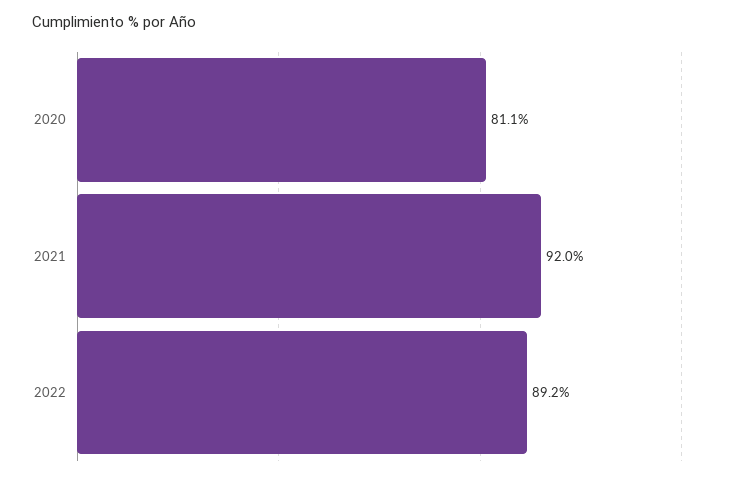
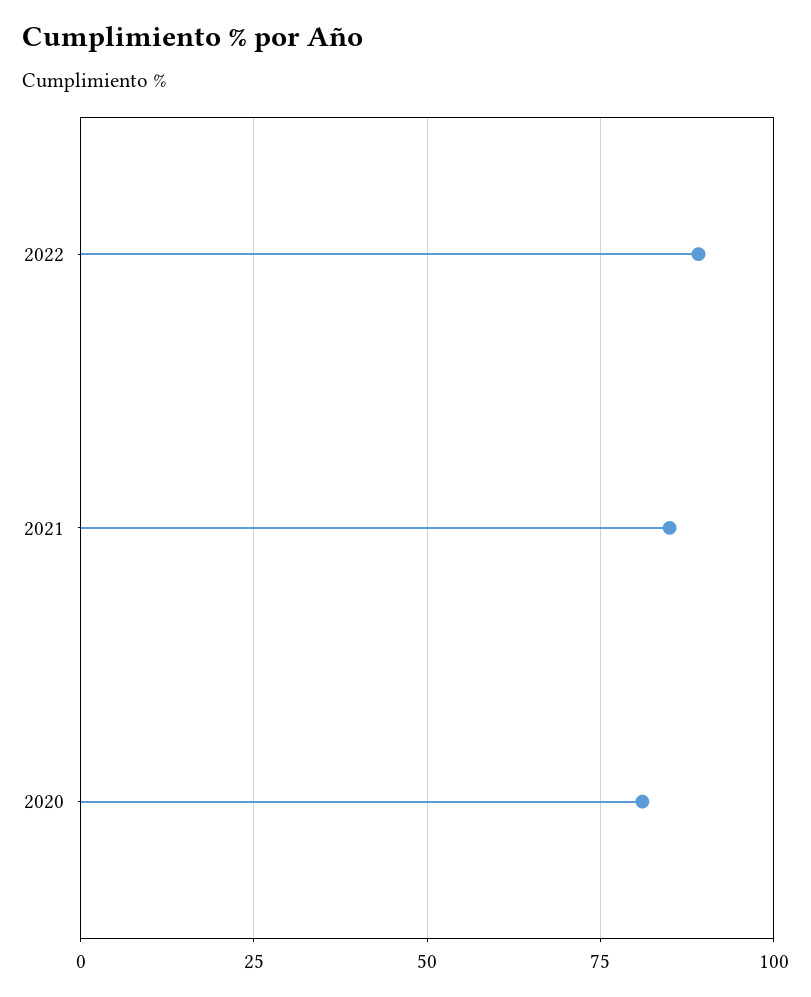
2021: 92 -> 85

